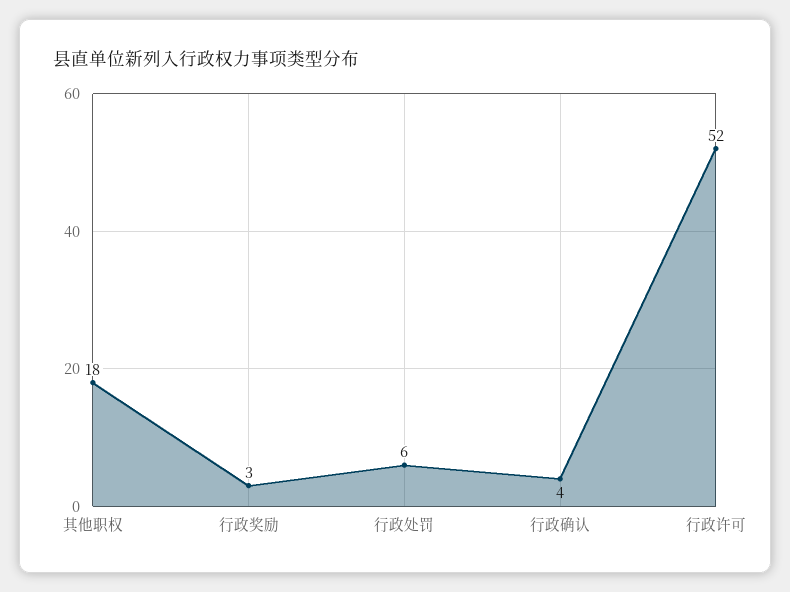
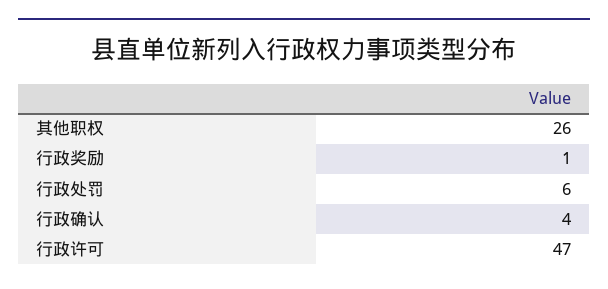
其他职权: 18 -> 26
行政奖励: 3 -> 1
行政许可: 52 -> 47

